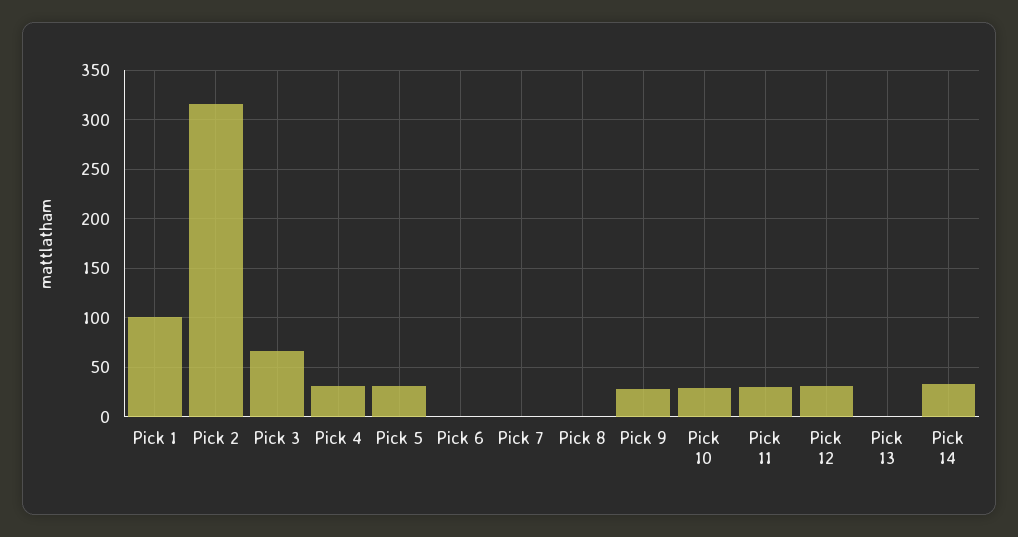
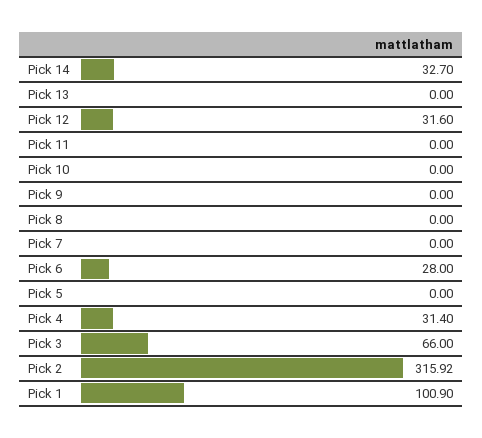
Pick 5: 30 -> 0
Pick 6: 0 -> 28
Pick 9: 30 -> 0
Pick 10: 30 -> 0
Pick 11: 30 -> 0

